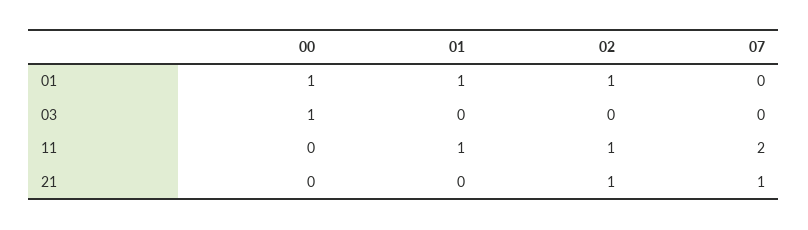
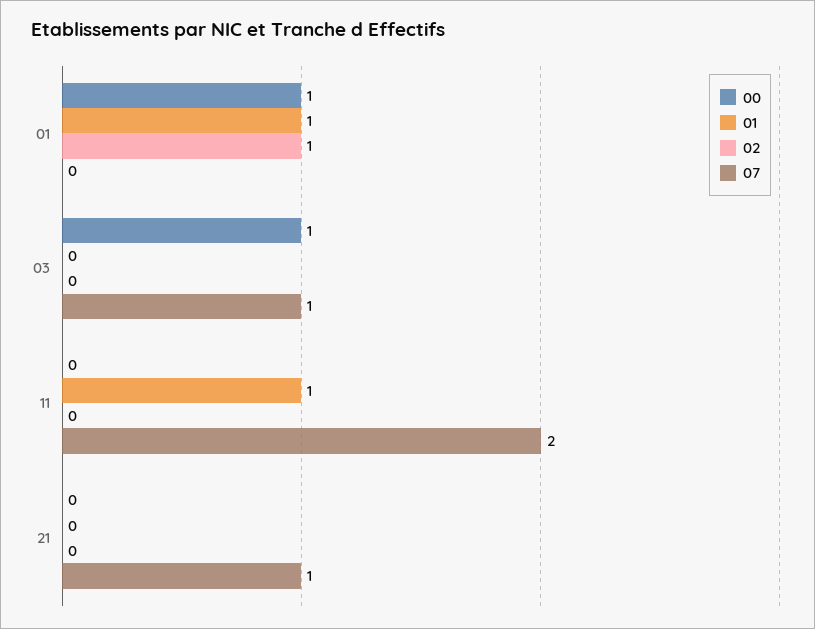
07, 03: 0 -> 1
02, 11: 1 -> 0
02, 21: 1 -> 0

